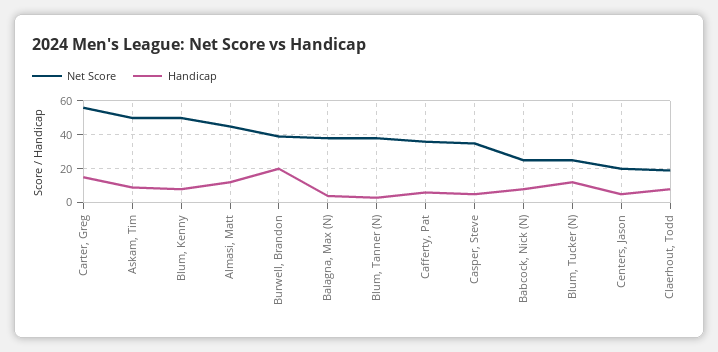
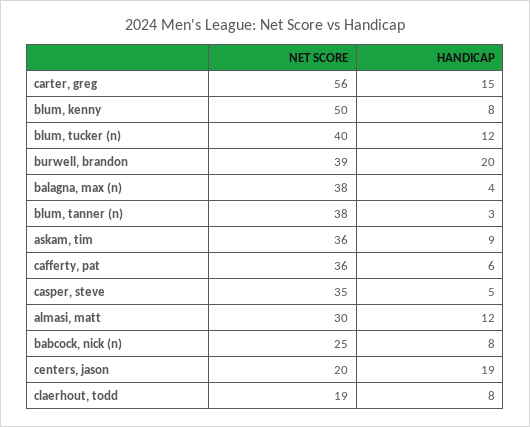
Net Score, Askam, Tim: 50 -> 36
Net Score, Almasi, Matt: 45 -> 30
Net Score, Blum, Tucker (N): 25 -> 40
Handicap, Centers, Jason: 5 -> 19

